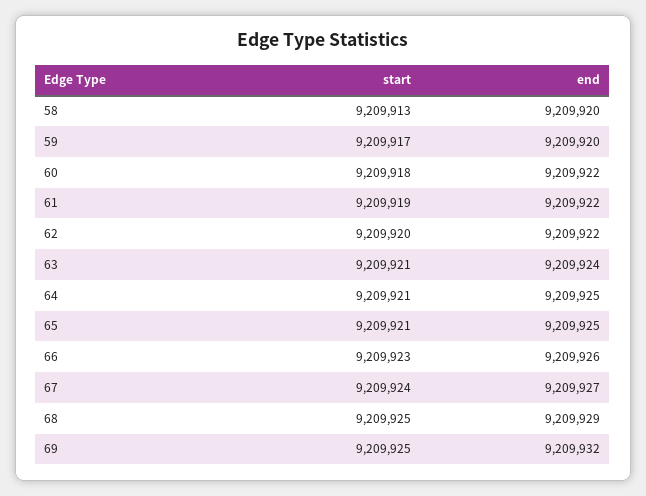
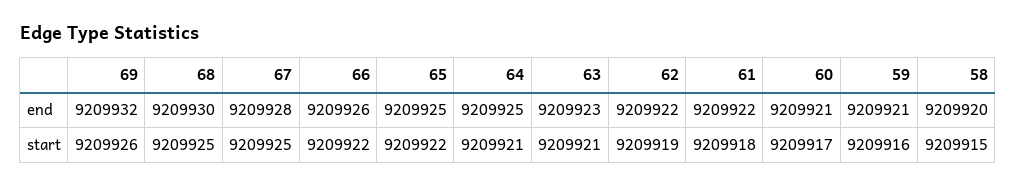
start, 58: 9209913 -> 9209915
start, 59: 9209917 -> 9209916
end, 59: 9209920 -> 9209921
start, 60: 9209918 -> 9209917
end, 60: 9209922 -> 9209921
start, 61: 9209919 -> 9209918
start, 62: 9209920 -> 9209919
end, 63: 9209924 -> 9209923
start, 65: 9209921 -> 9209922
start, 66: 9209923 -> 9209922
start, 67: 9209924 -> 9209925
end, 67: 9209927 -> 9209928
end, 68: 9209929 -> 9209930
start, 69: 9209925 -> 9209926

